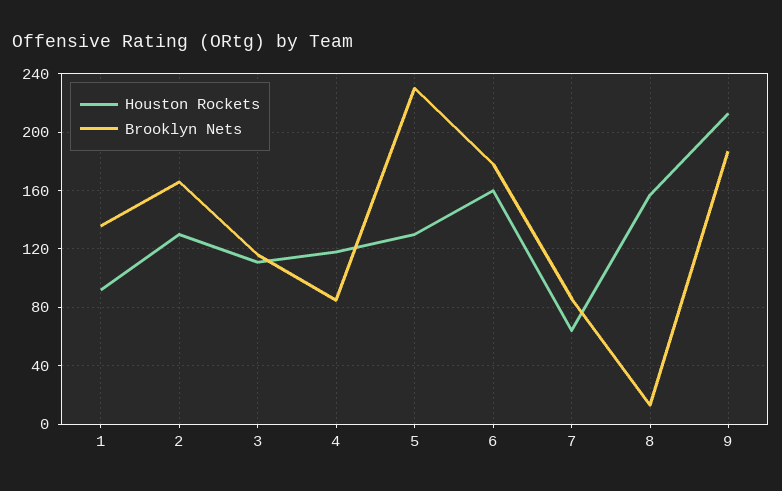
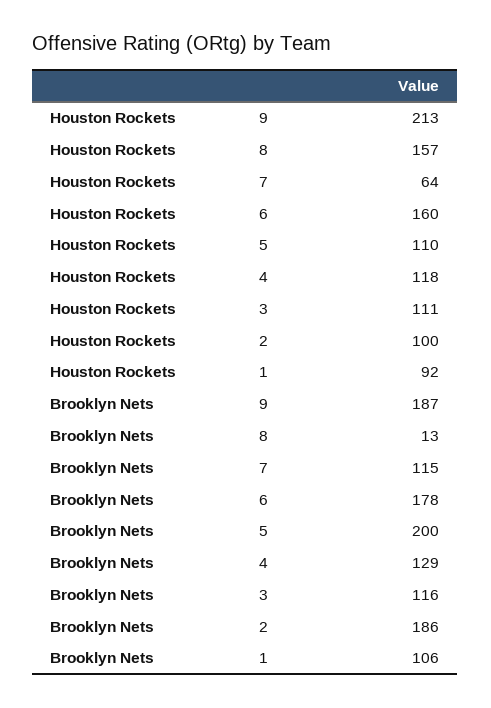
Brooklyn Nets, 1: 135 -> 106
Houston Rockets, 2: 130 -> 100
Brooklyn Nets, 2: 165 -> 186
Brooklyn Nets, 4: 85 -> 129
Houston Rockets, 5: 130 -> 110
Brooklyn Nets, 5: 230 -> 200
Brooklyn Nets, 7: 85 -> 115

